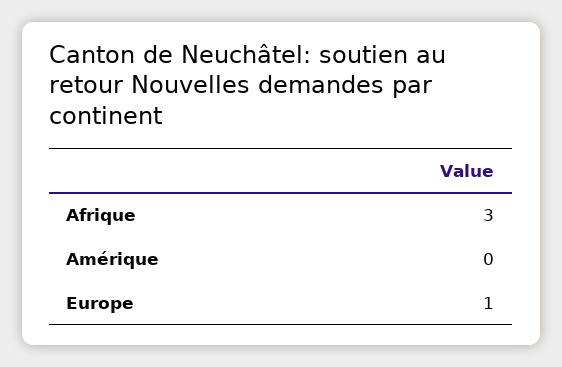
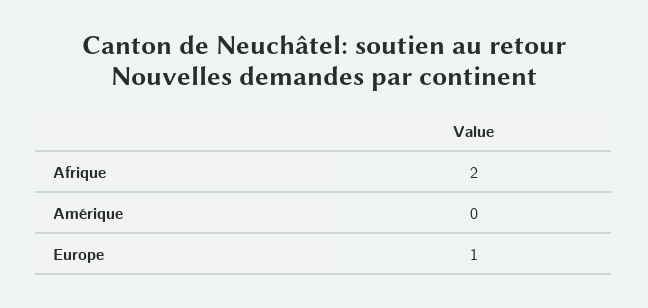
Afrique: 3 -> 2

